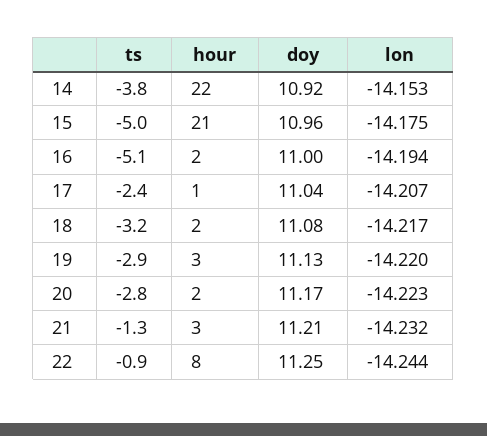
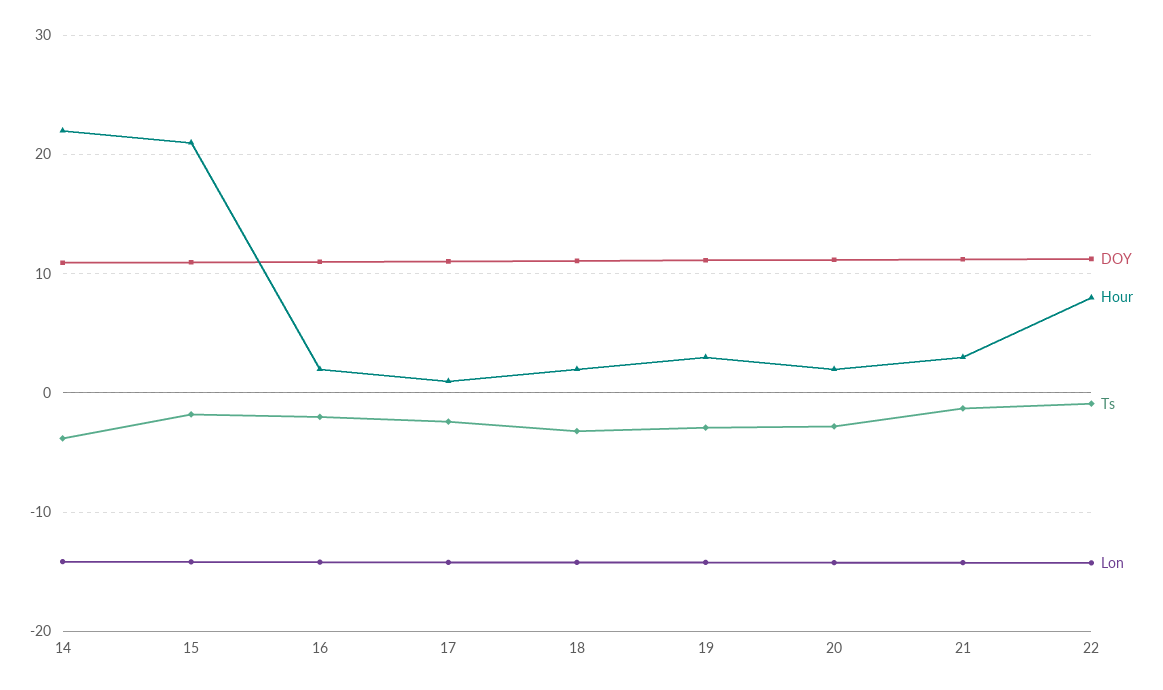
ts, 15: -5 -> -2
ts, 16: -5.1 -> -2

